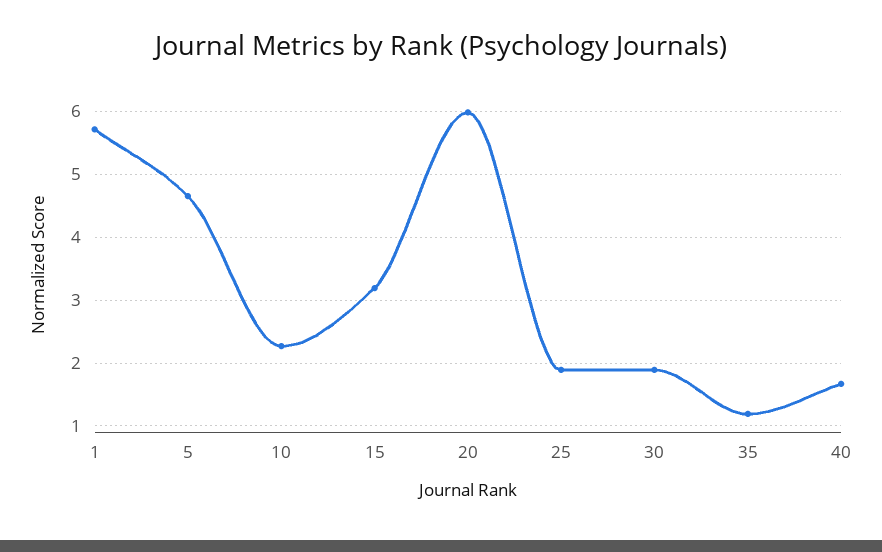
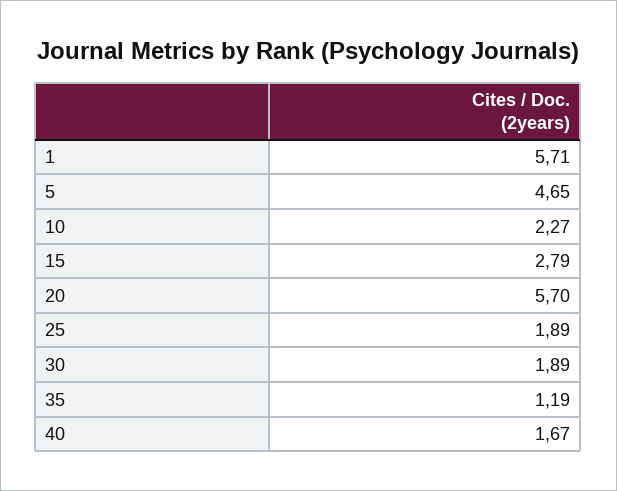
15: 3.2 -> 2.79
20: 6 -> 5.7

